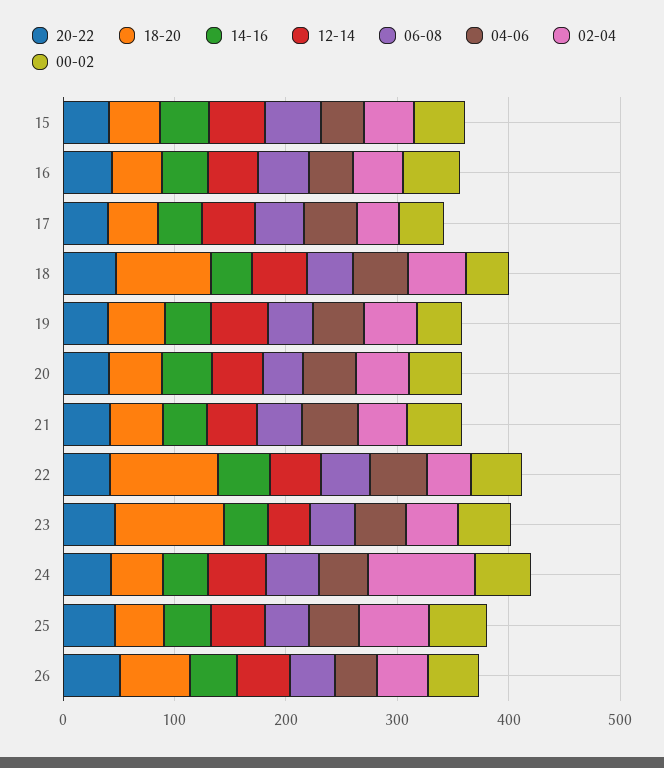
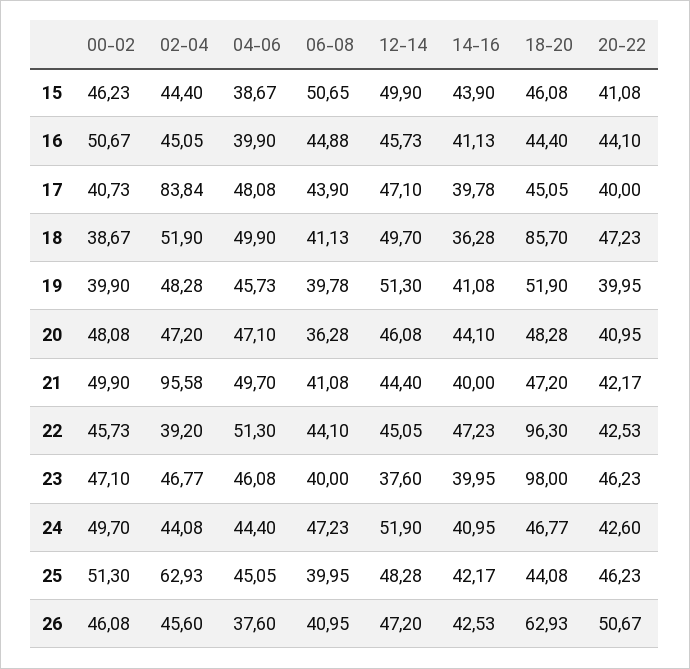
02-04, 17: 40 -> 83.84
02-04, 21: 40 -> 95.58
02-04, 24: 100 -> 44.08

